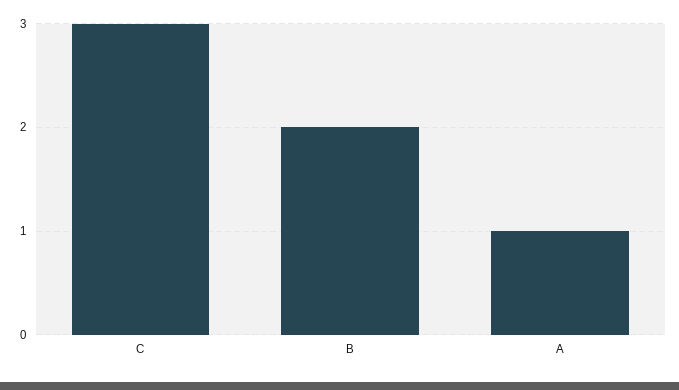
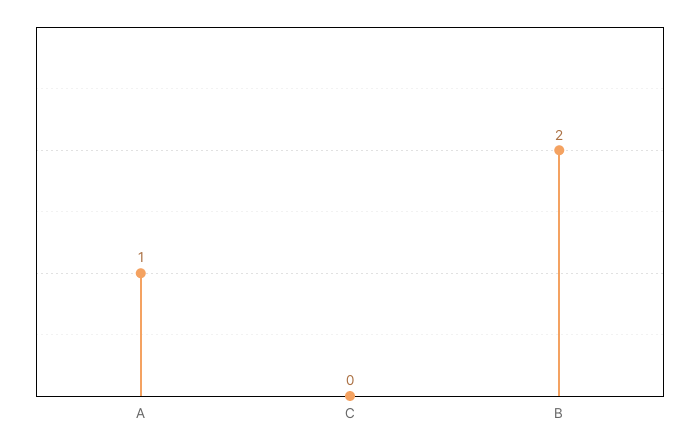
C: 3 -> 0

